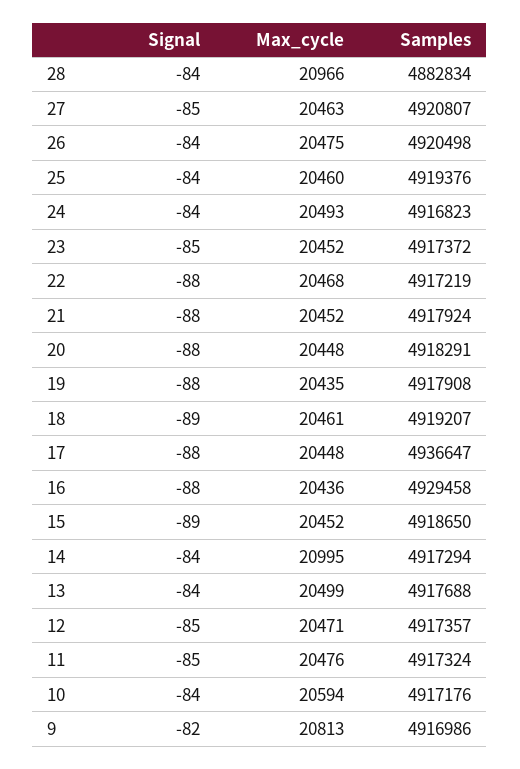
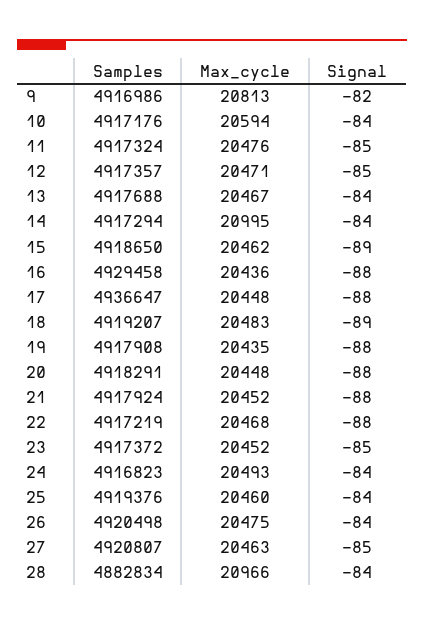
Max_cycle, 18: 20461 -> 20483
Max_cycle, 15: 20452 -> 20462
Max_cycle, 13: 20499 -> 20467

